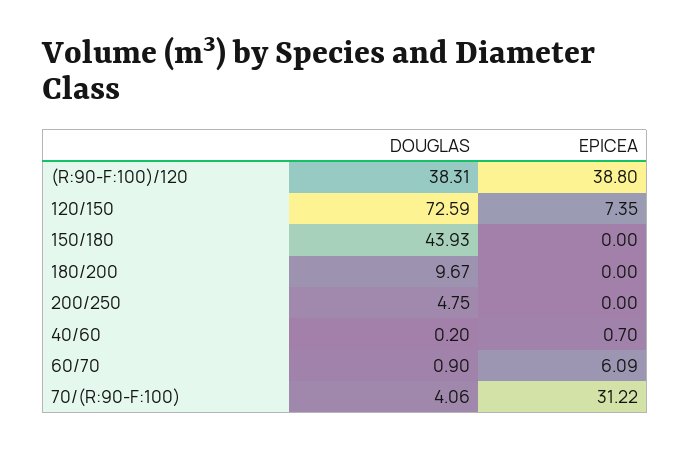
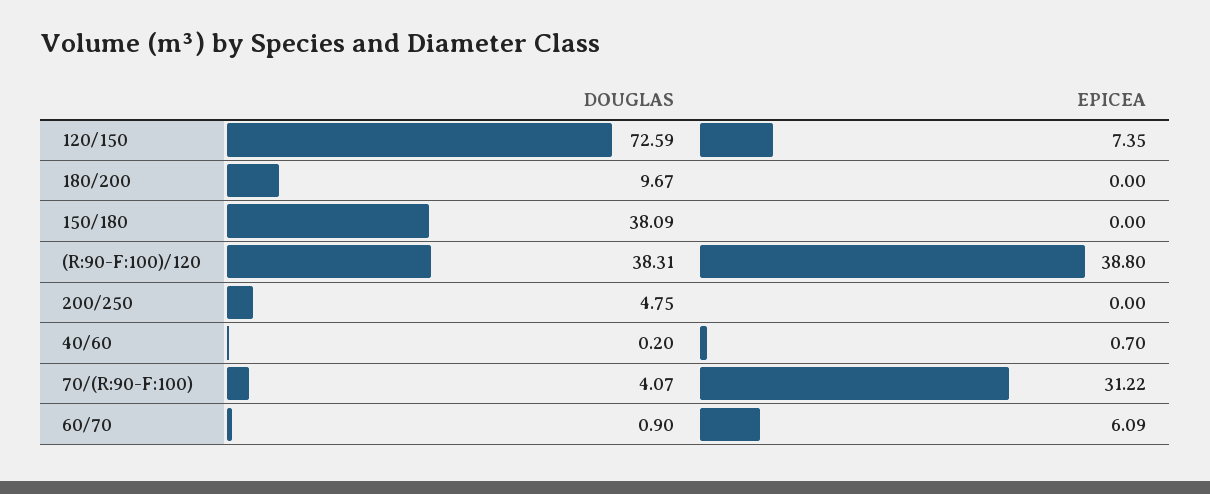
DOUGLAS, 150/180: 43.93 -> 38.09
DOUGLAS, 70/(R:90-F:100): 4.06 -> 4.07

